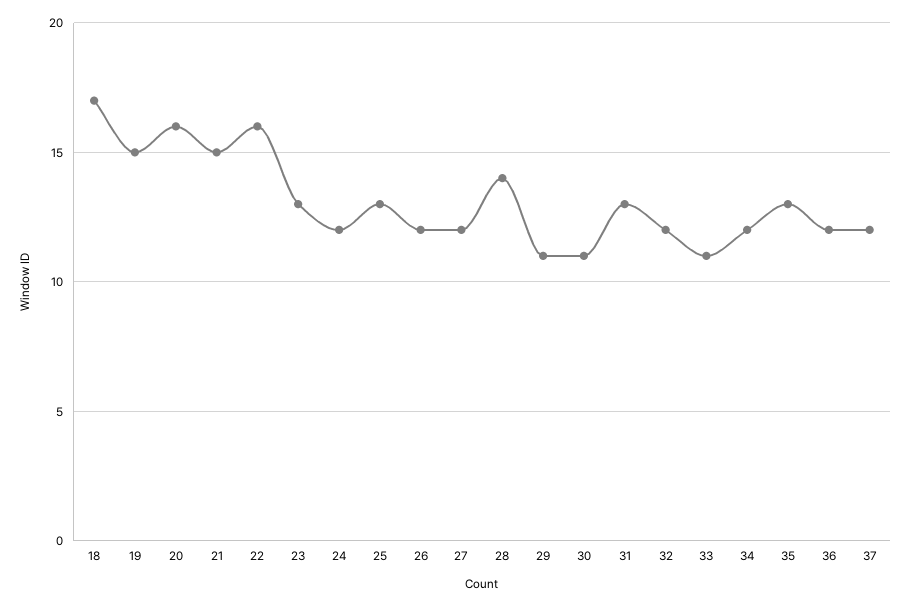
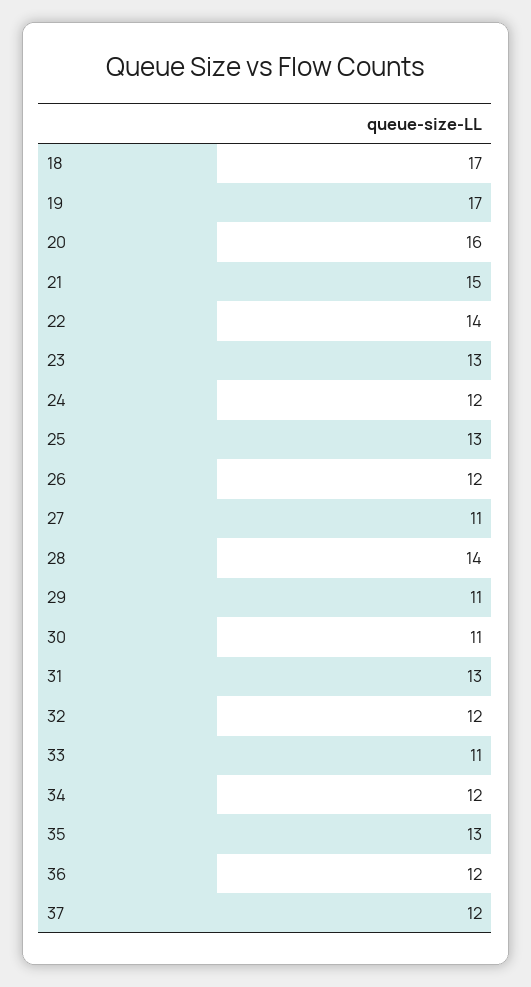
19: 15 -> 17
22: 16 -> 14
27: 12 -> 11

